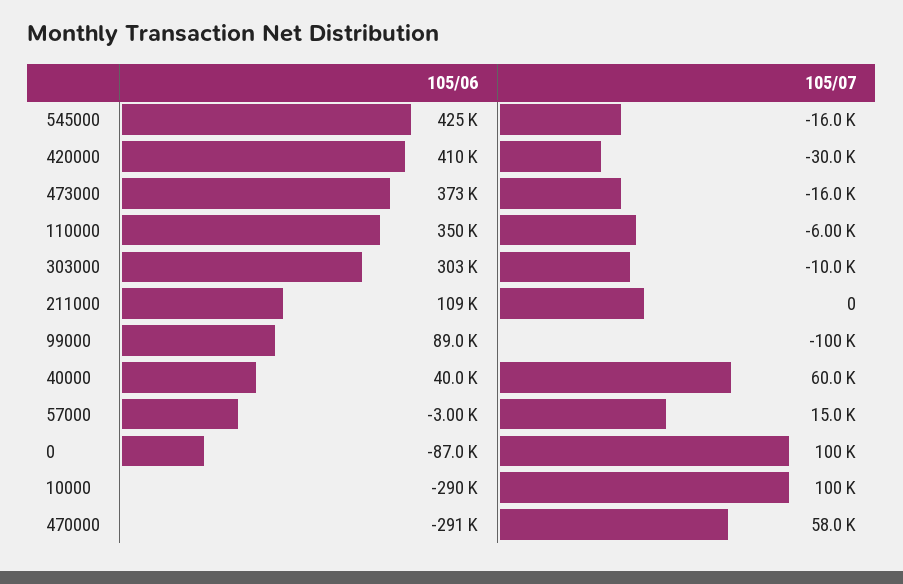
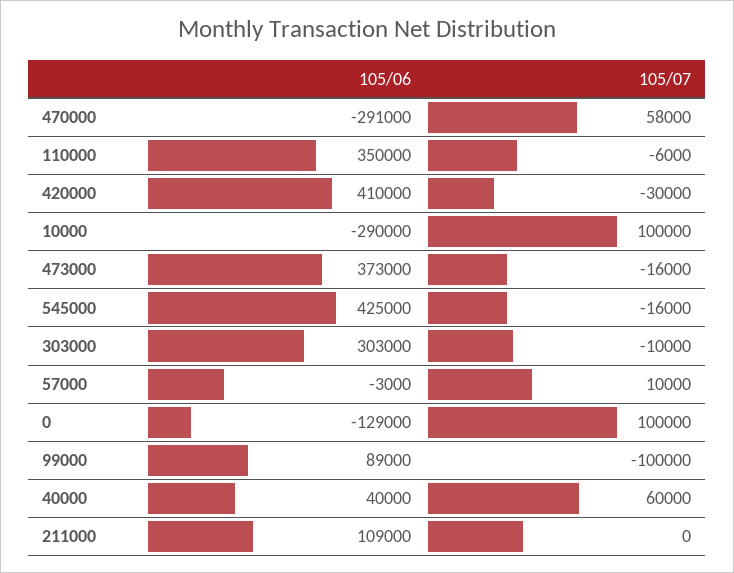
105/07, 57000: 15000 -> 10000
105/06, 0: -87000 -> -129000

